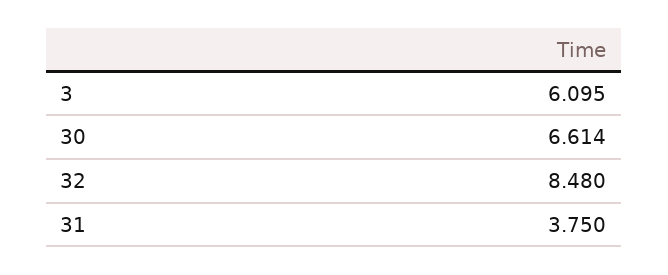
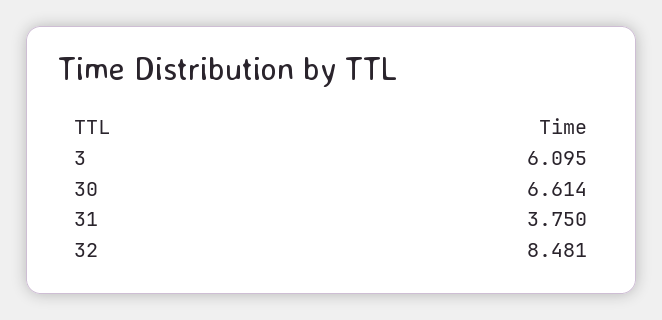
32: 8.48 -> 8.481

